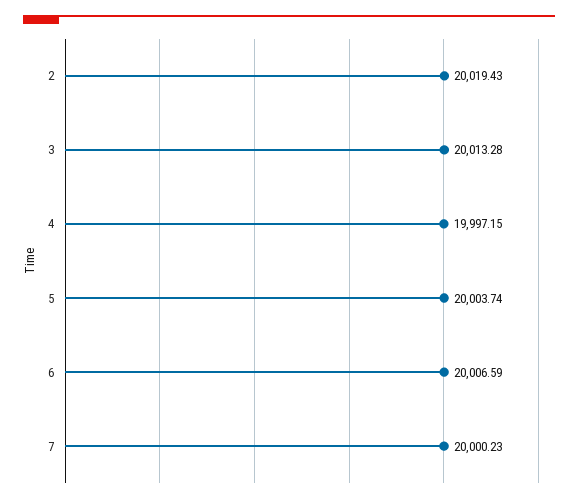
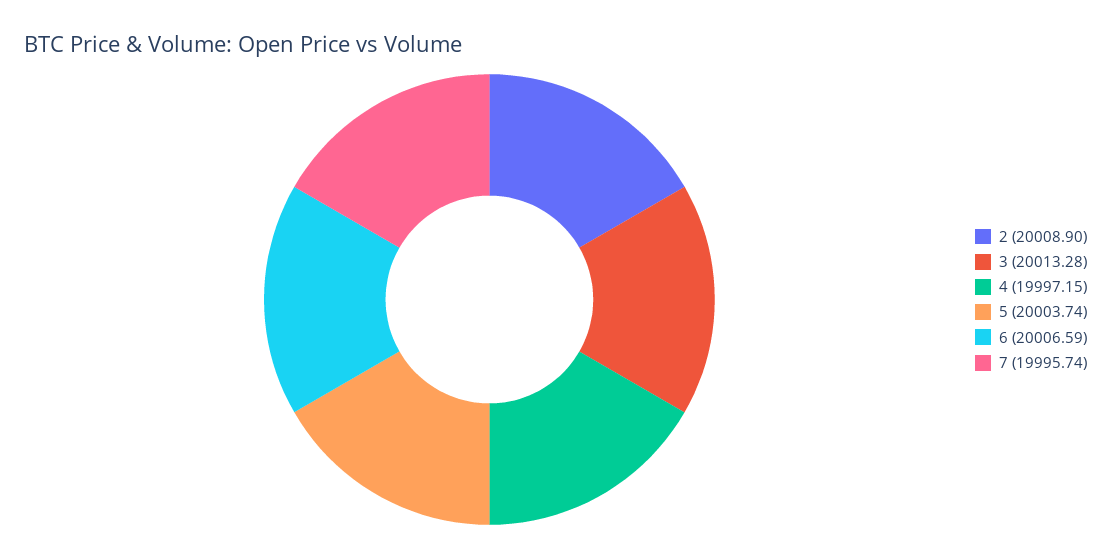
2: 20019.43 -> 20008.9
7: 20000.23 -> 19995.74

